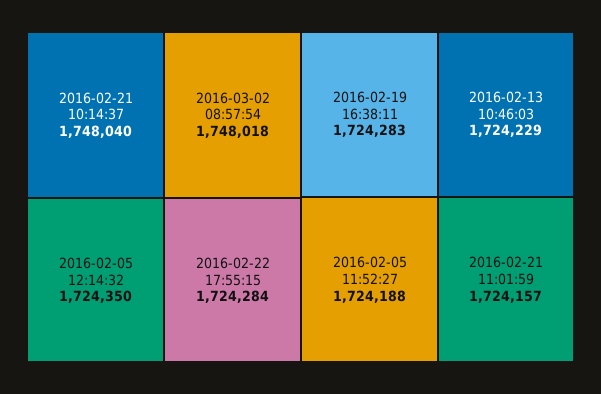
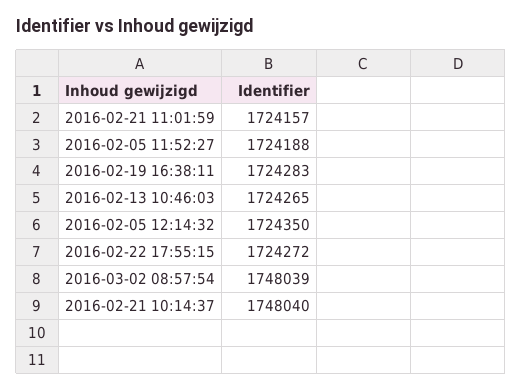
2016-03-02 08:57:54: 1748018 -> 1748039
2016-02-22 17:55:15: 1724284 -> 1724272
2016-02-13 10:46:03: 1724229 -> 1724265

